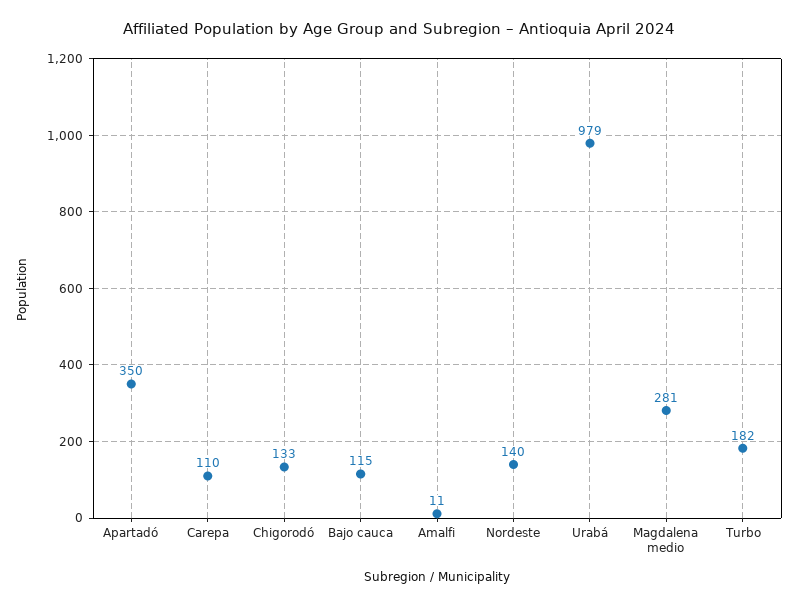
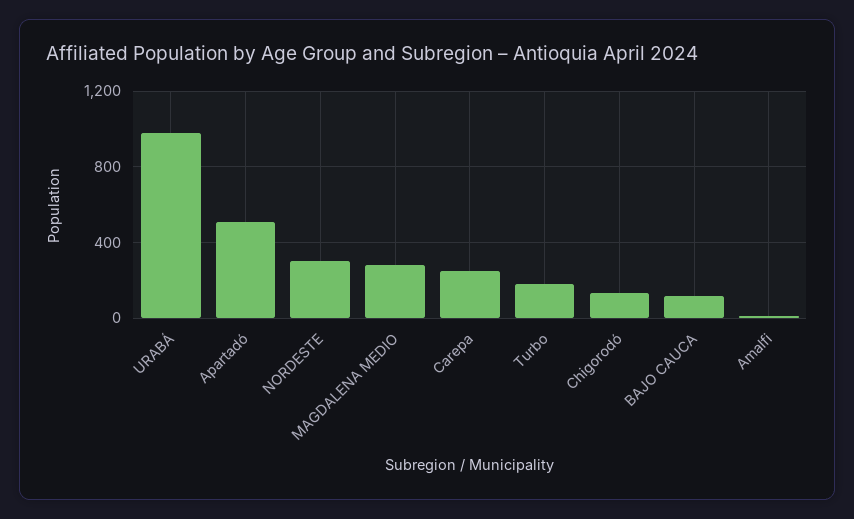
Apartadó: 350 -> 500
Carepa: 110 -> 250
Nordeste: 140 -> 300

